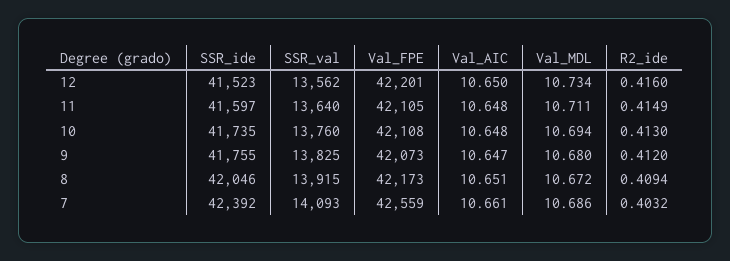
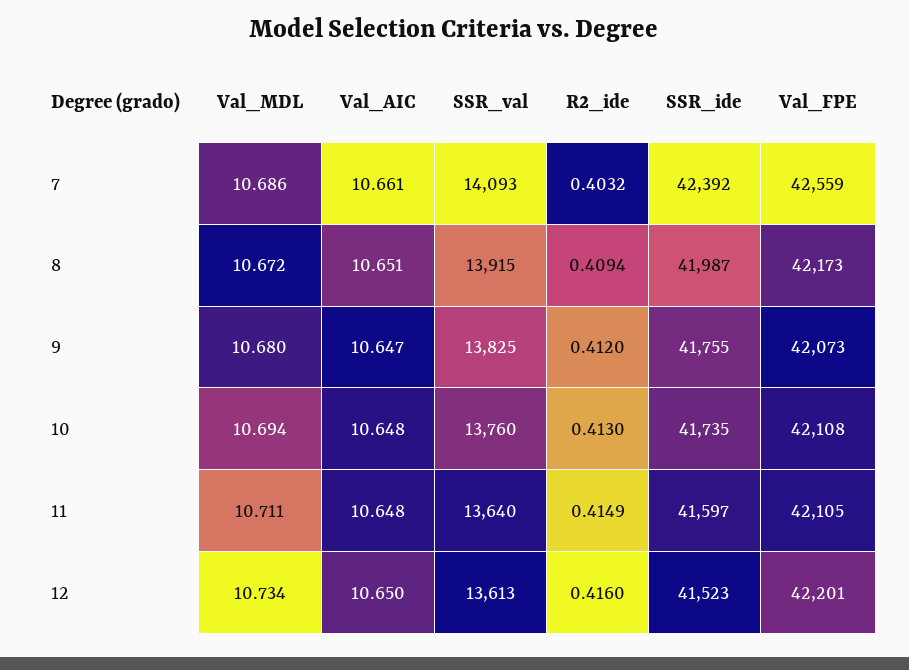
SSR_val, 12: 13562 -> 13613
SSR_ide, 8: 42046 -> 41987

